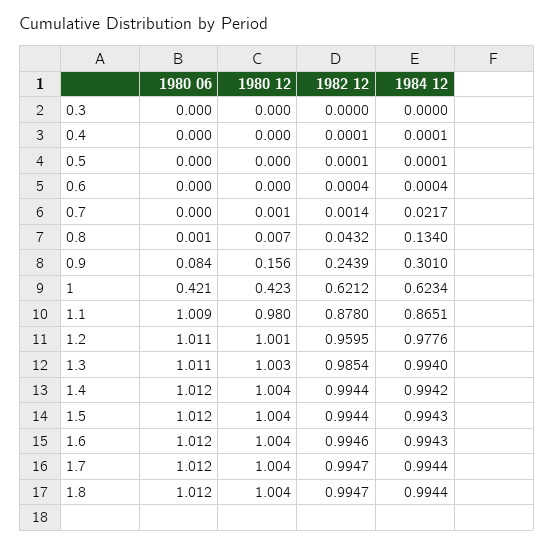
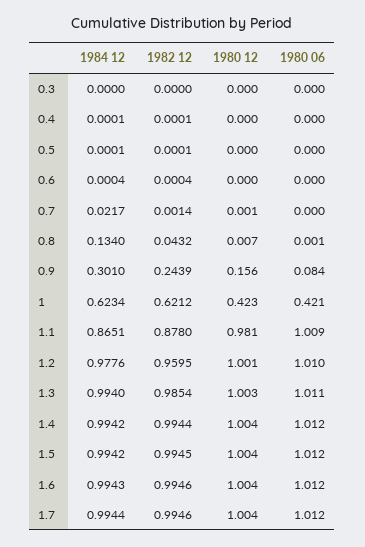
1980 12, 1.1: 0.98 -> 0.981
1980 06, 1.2: 1.011 -> 1.01
1982 12, 1.5: 0.9944 -> 0.9945
1984 12, 1.5: 0.9943 -> 0.9942
1982 12, 1.7: 0.9947 -> 0.9946
1980 06, 1.8: 1.012 -> none
1980 12, 1.8: 1.004 -> none
1982 12, 1.8: 0.9947 -> none
1984 12, 1.8: 0.9944 -> none

